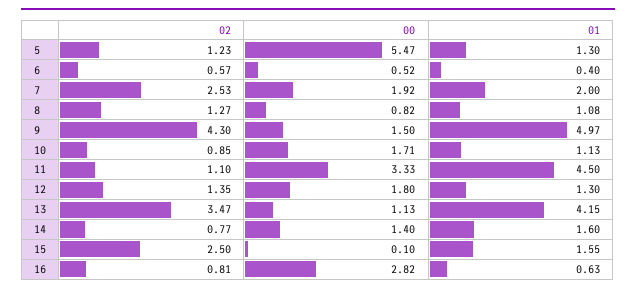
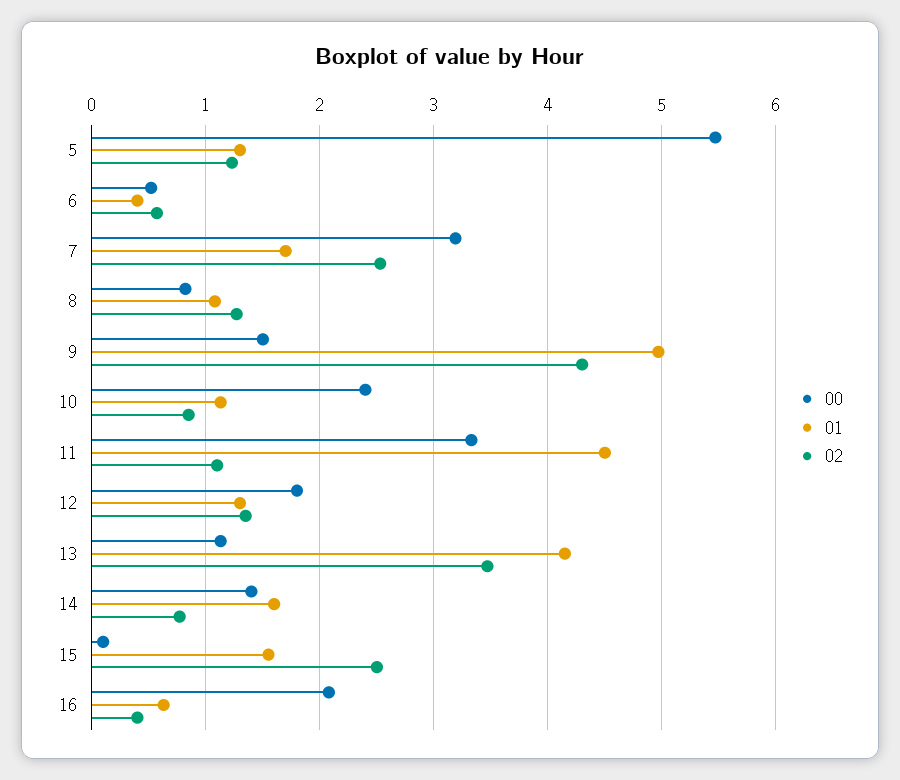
00, 7: 1.92 -> 3.2
01, 7: 2 -> 1.7
00, 10: 1.71 -> 2.4
02, 16: 0.81 -> 0.4
00, 16: 2.82 -> 2.1

